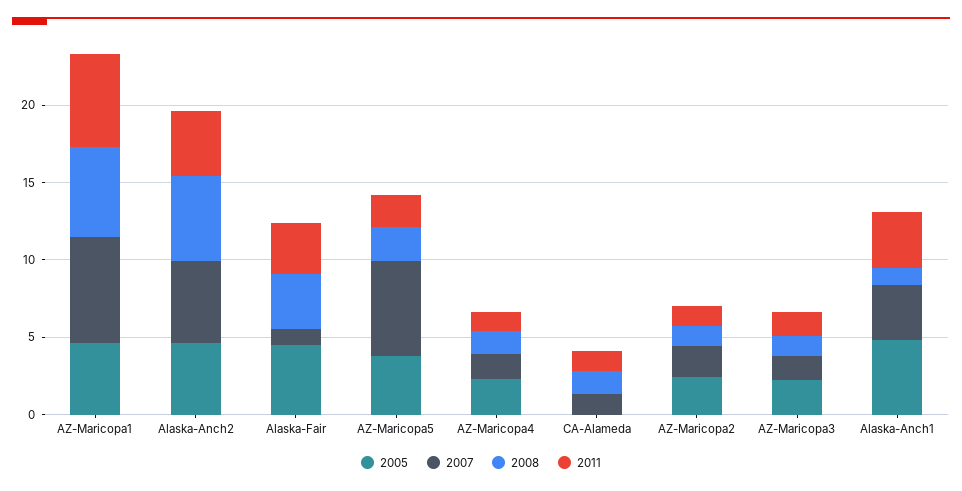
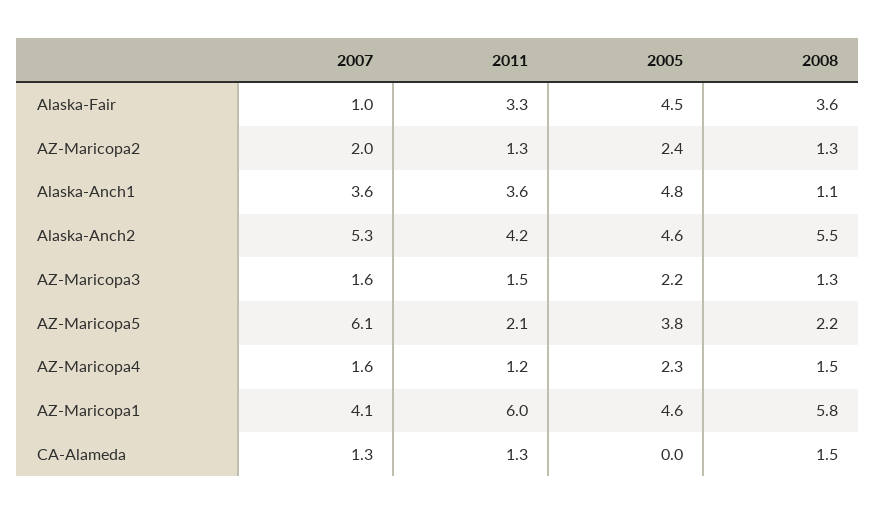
2007, AZ-Maricopa1: 7 -> 4.1

